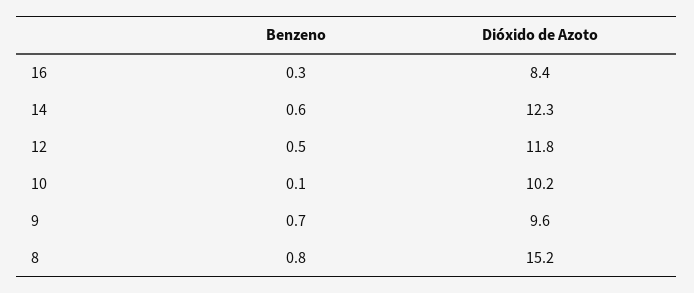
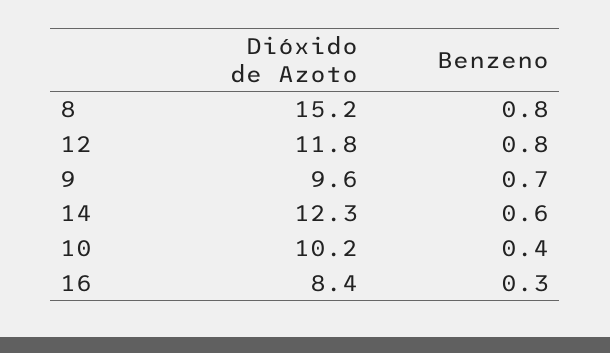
Benzeno, 12: 0.5 -> 0.8
Benzeno, 10: 0.1 -> 0.4

